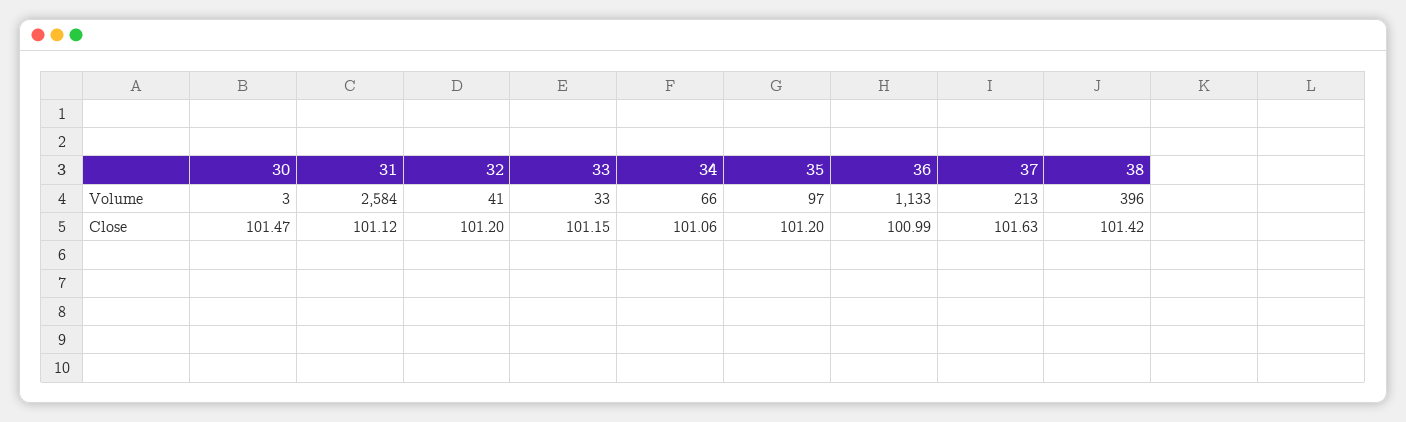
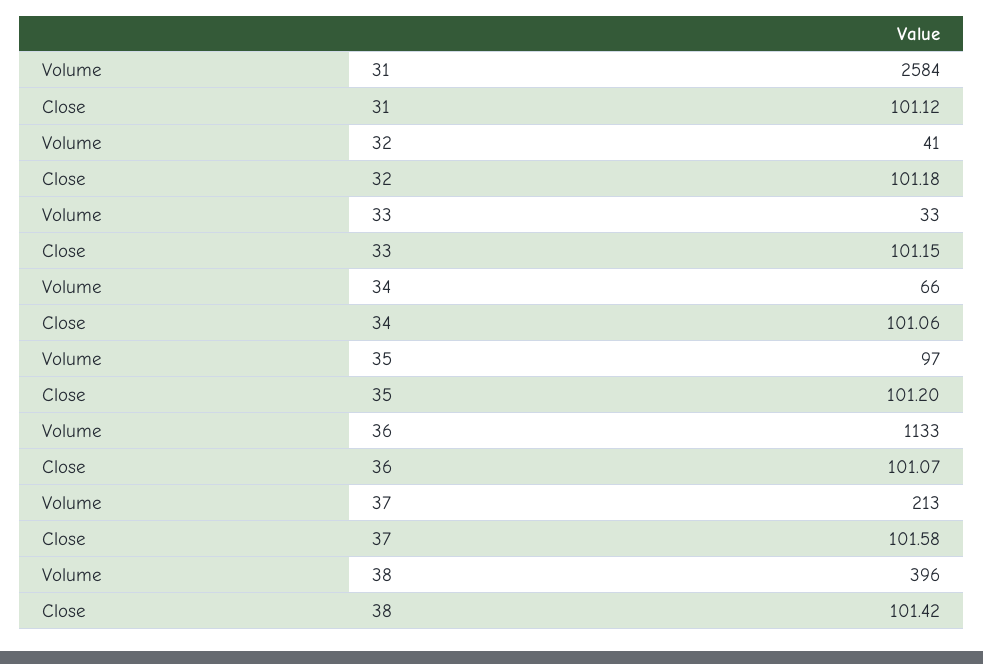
30, Volume: 3 -> none
30, Close: 101.47 -> none
32, Close: 101.2 -> 101.18
36, Close: 100.99 -> 101.07
37, Close: 101.63 -> 101.58

